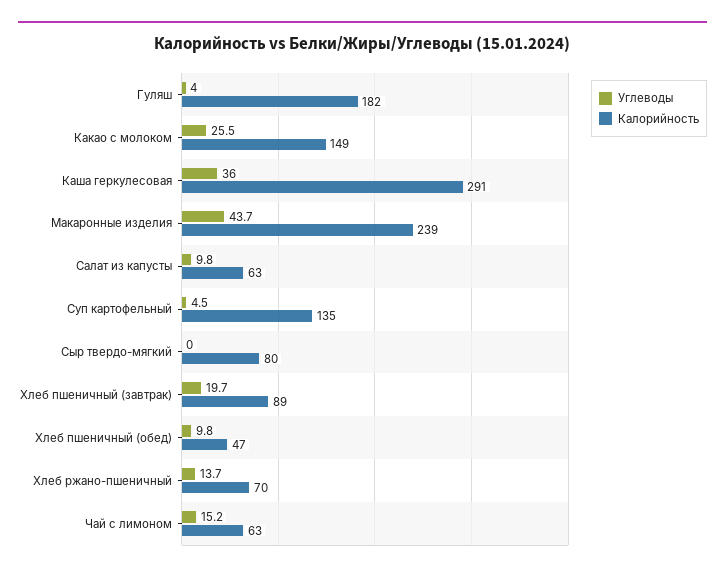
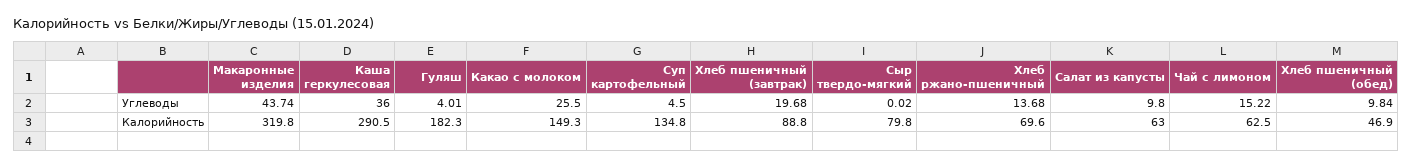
Калорийность, Макаронные изделия: 239 -> 319.8

